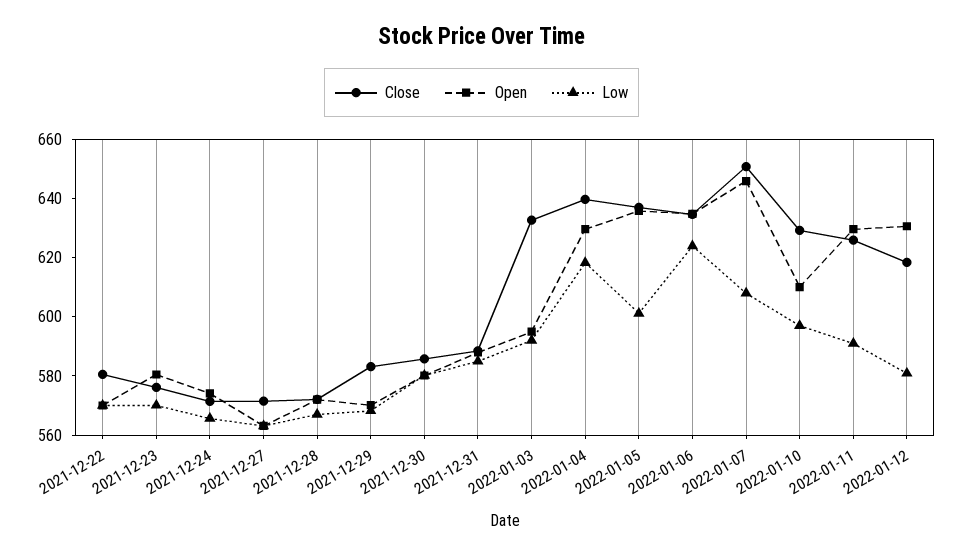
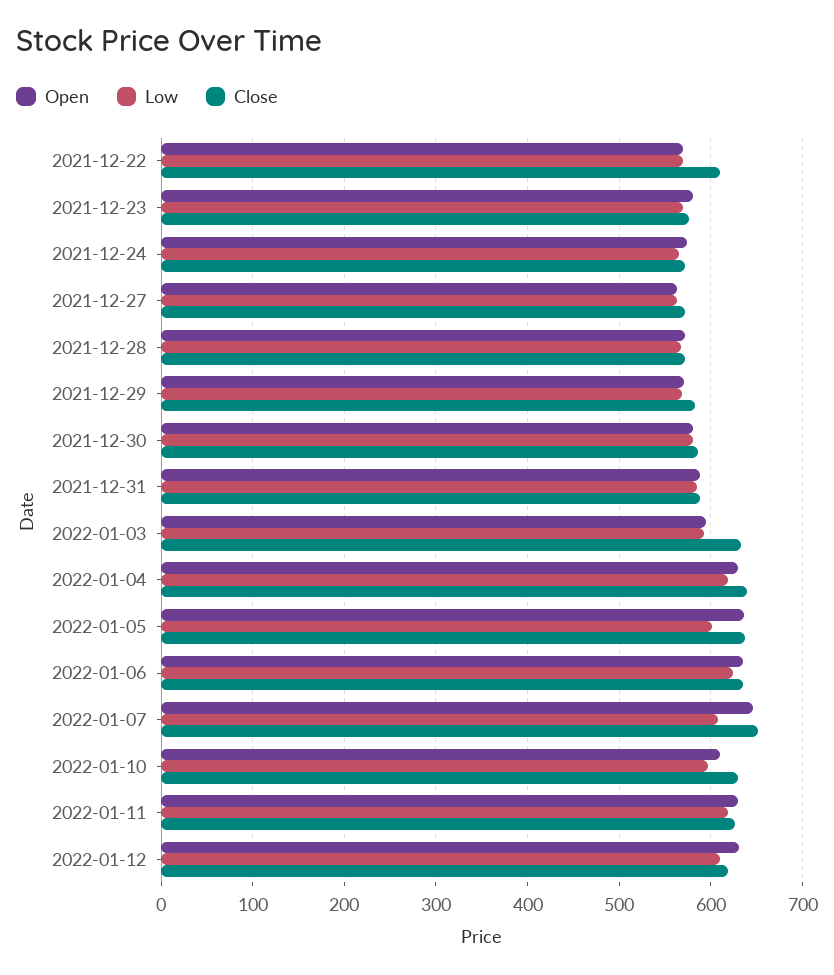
Close, 2021-12-22: 580 -> 610
Low, 2022-01-11: 590 -> 620
Low, 2022-01-12: 580 -> 610

